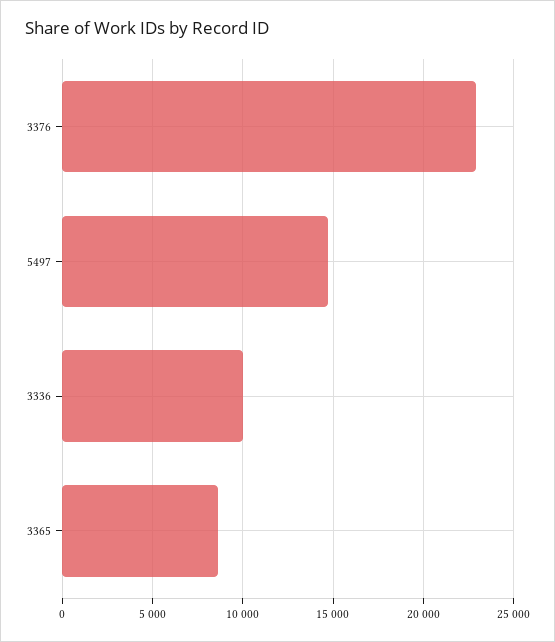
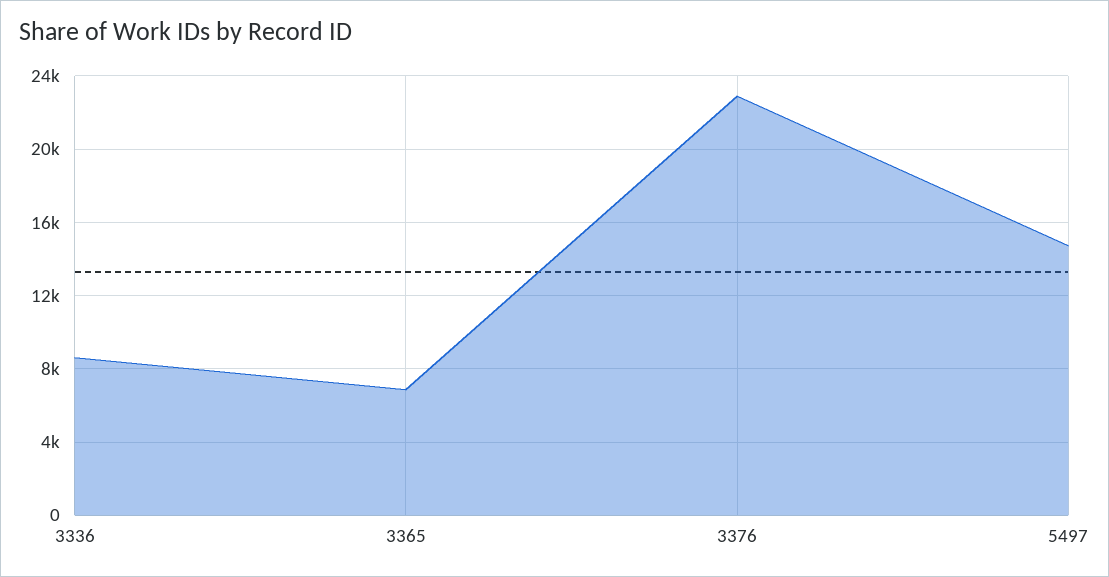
3336: 10000 -> 8500
3365: 8500 -> 7000

